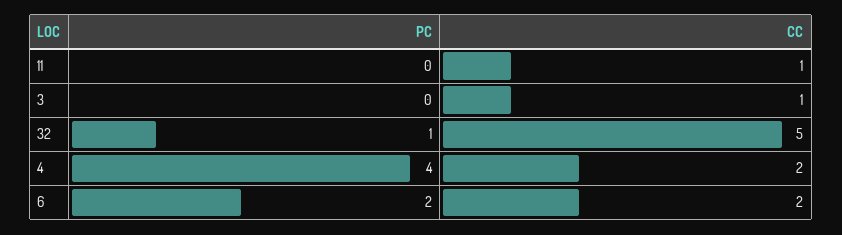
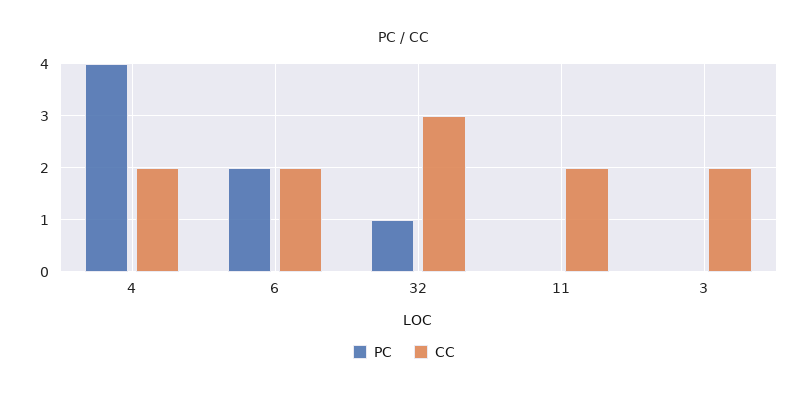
CC, 11: 1 -> 2
CC, 3: 1 -> 2
CC, 32: 5 -> 3

